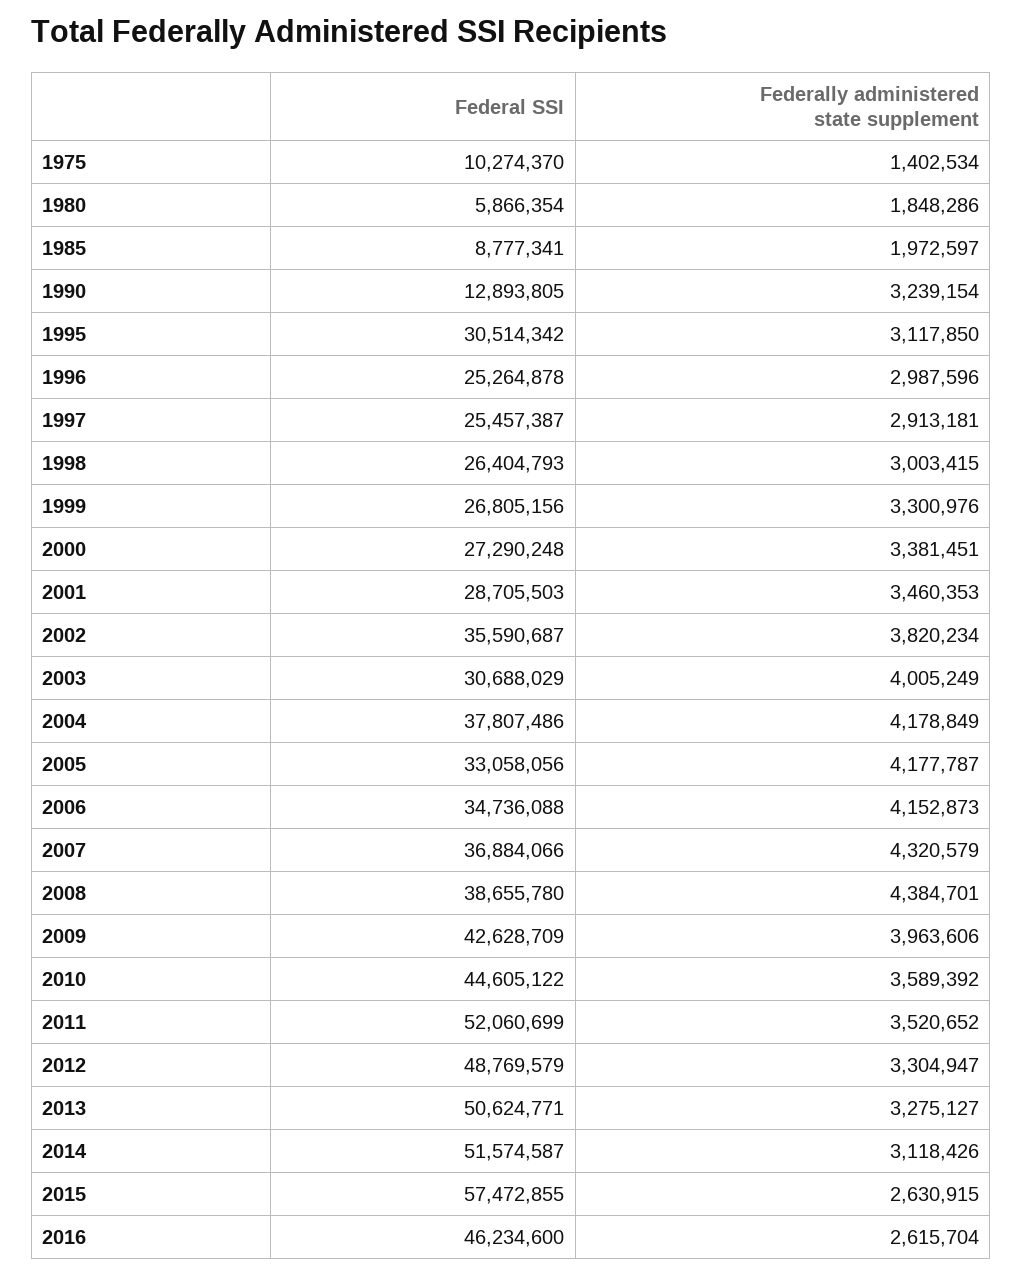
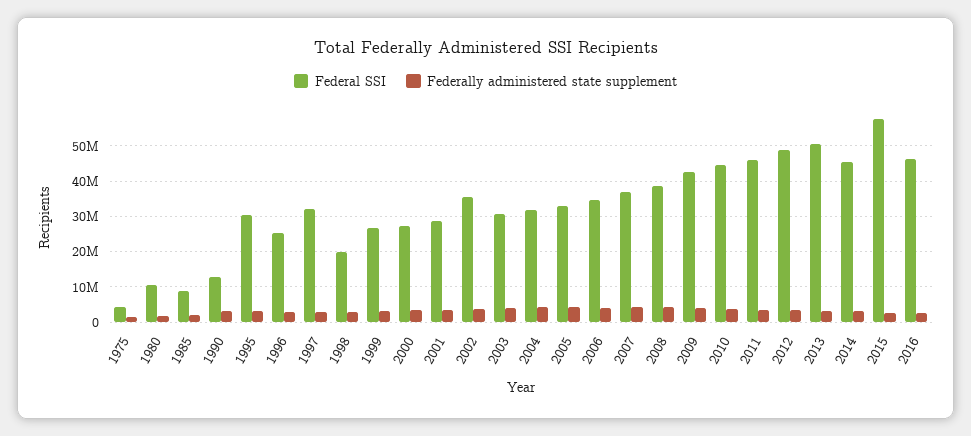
Federal SSI, 1975: 10274370 -> 4000000
Federal SSI, 1980: 5866354 -> 10000000
Federal SSI, 1997: 25457387 -> 32000000
Federal SSI, 1998: 26404793 -> 20000000
Federal SSI, 2004: 37807486 -> 32000000
Federal SSI, 2011: 52060699 -> 46000000
Federal SSI, 2014: 51574587 -> 46000000

